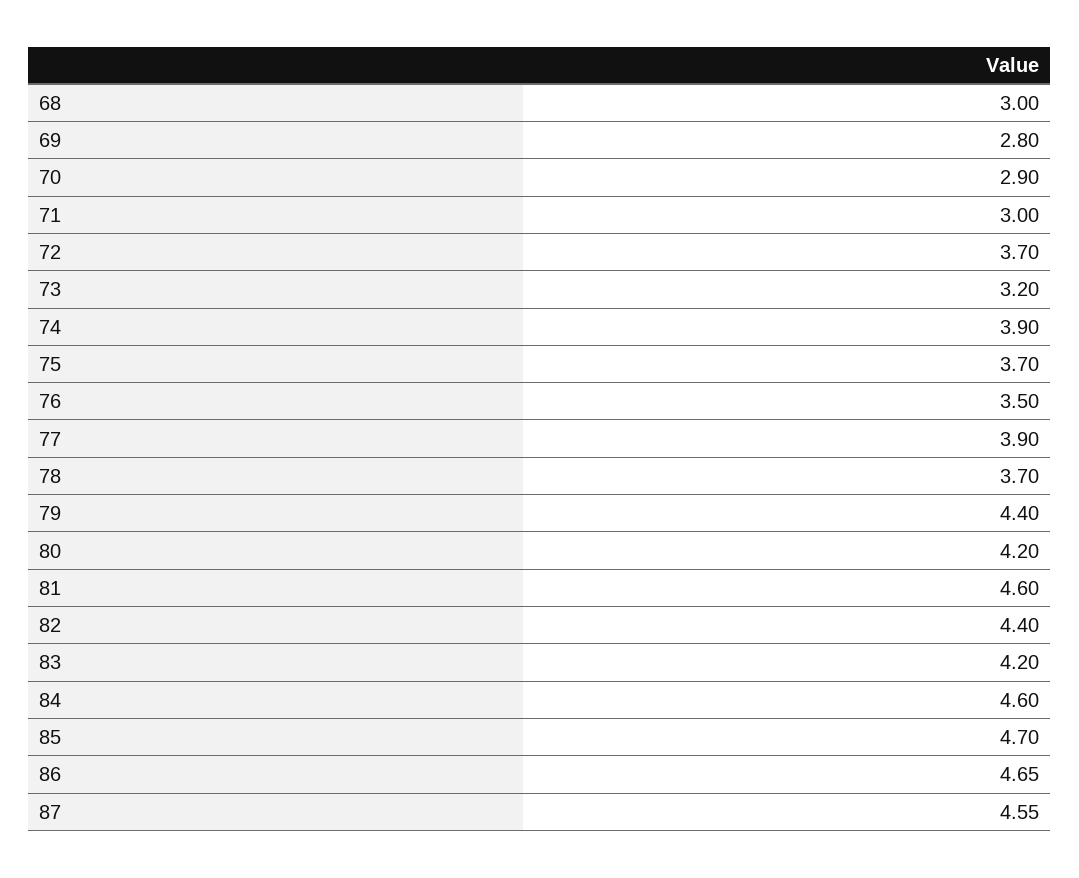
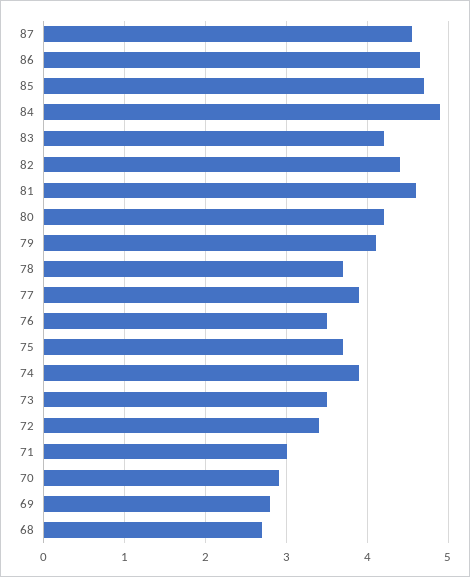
68: 3 -> 2.7
72: 3.7 -> 3.4
73: 3.2 -> 3.5
79: 4.4 -> 4.1
84: 4.6 -> 4.9

